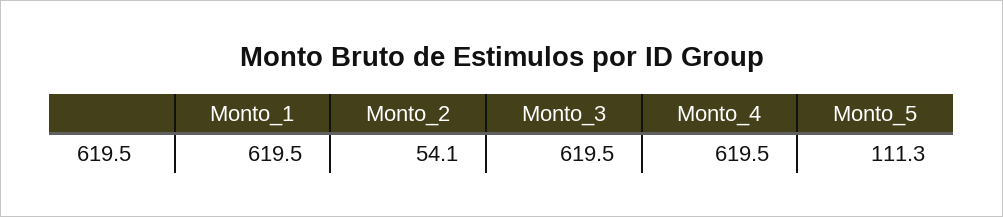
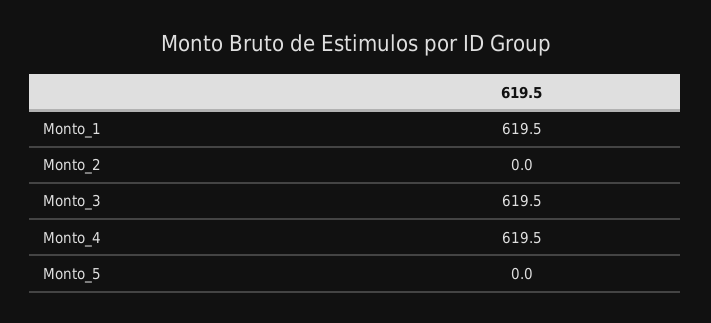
Monto_2: 54.1 -> 0
Monto_5: 111.3 -> 0

